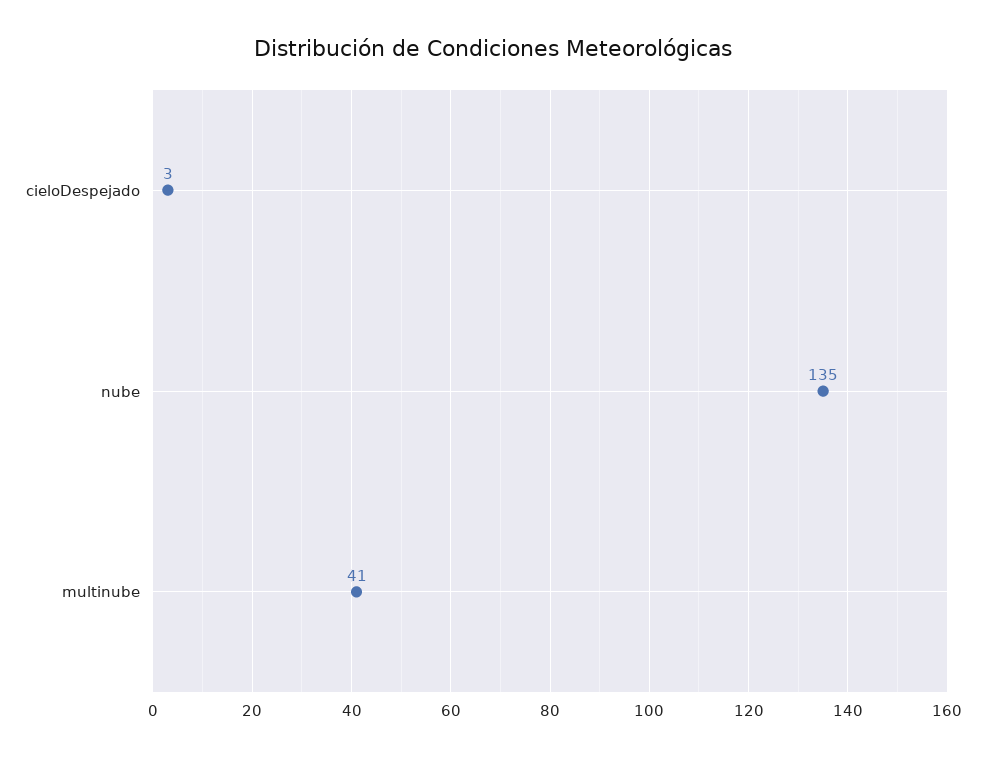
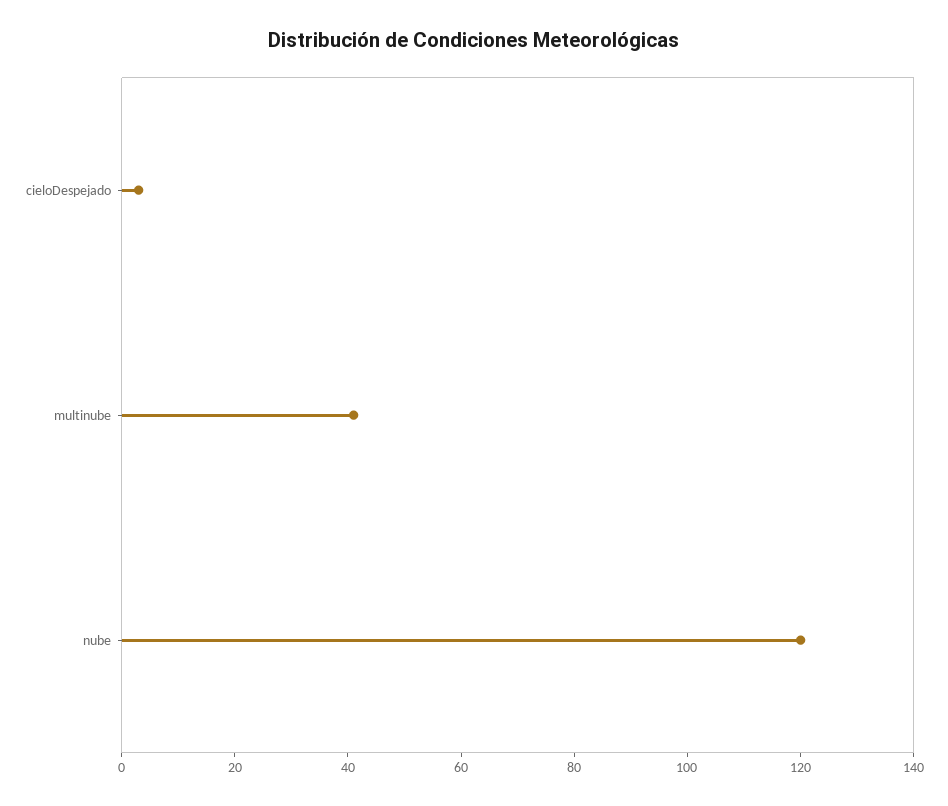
nube: 135 -> 120

